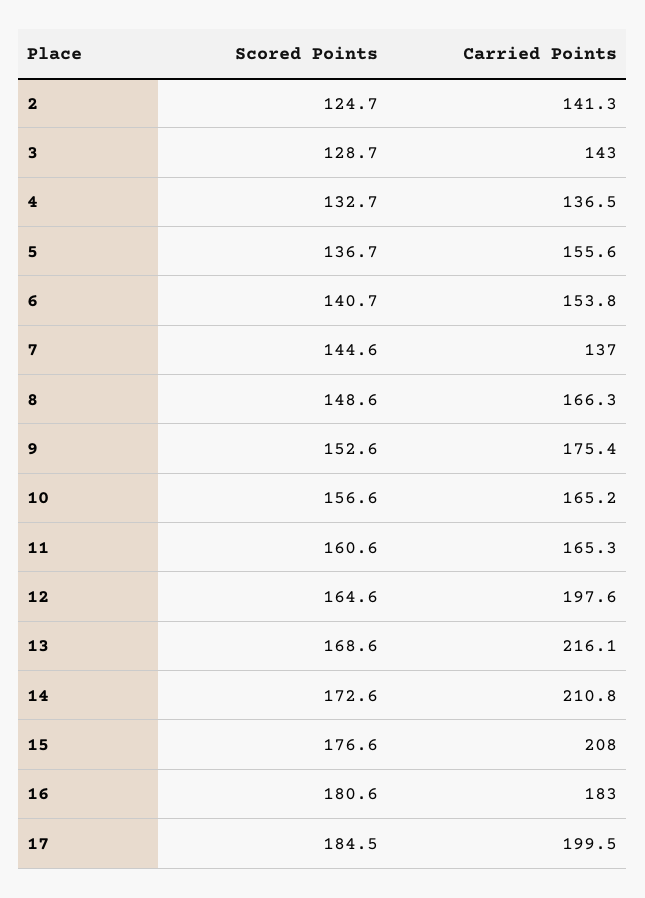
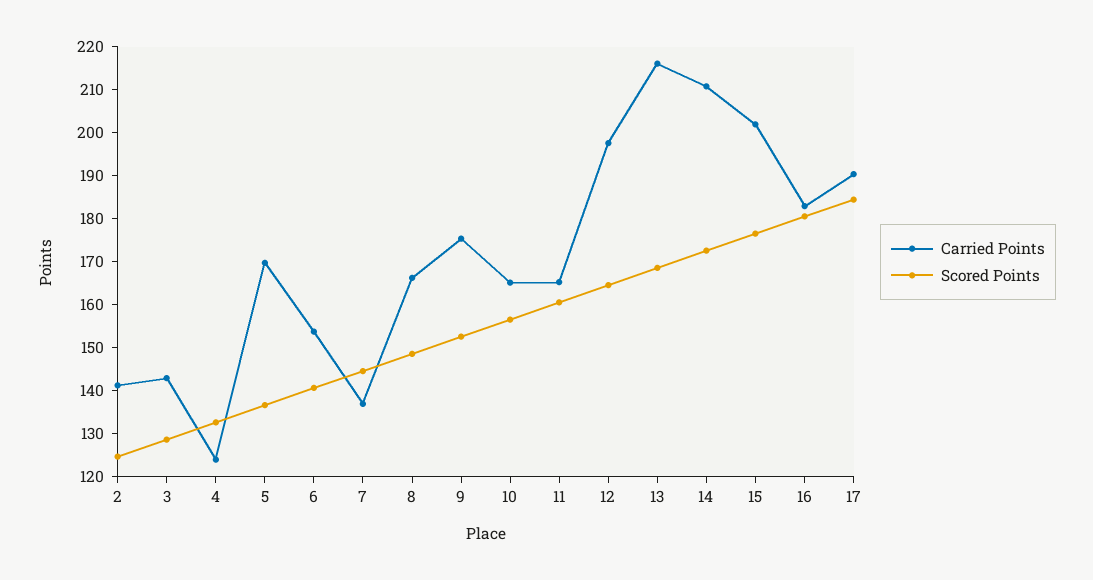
Carried Points, 4: 136.5 -> 124
Carried Points, 5: 155.6 -> 170
Carried Points, 15: 208 -> 202
Carried Points, 17: 199.5 -> 190

